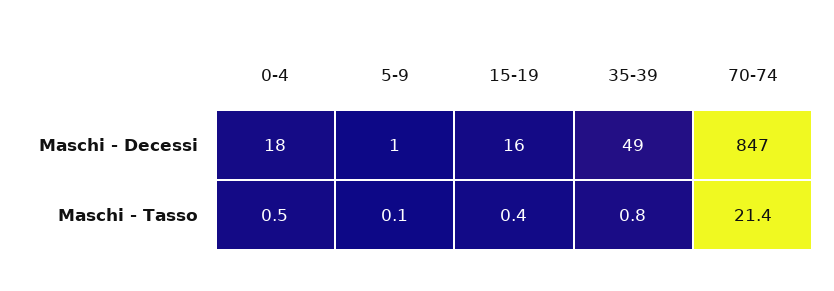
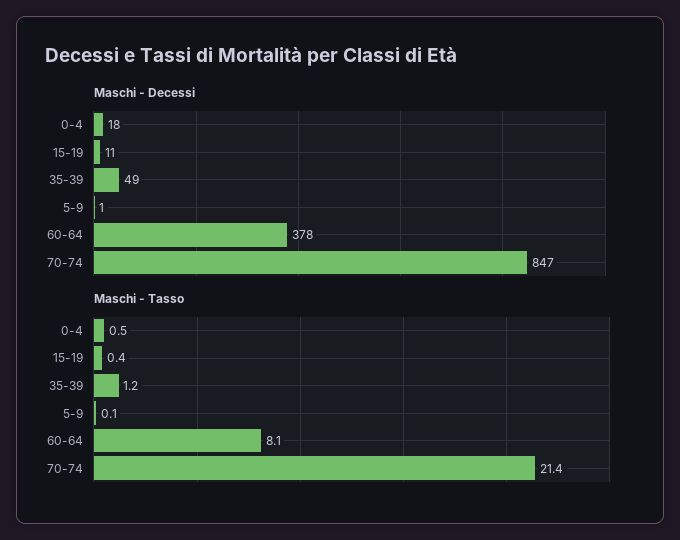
Maschi - Decessi, 15-19: 16 -> 11
Maschi - Tasso, 35-39: 0.8 -> 1.2
Maschi - Decessi, 60-64: none -> 378
Maschi - Tasso, 60-64: none -> 8.1

